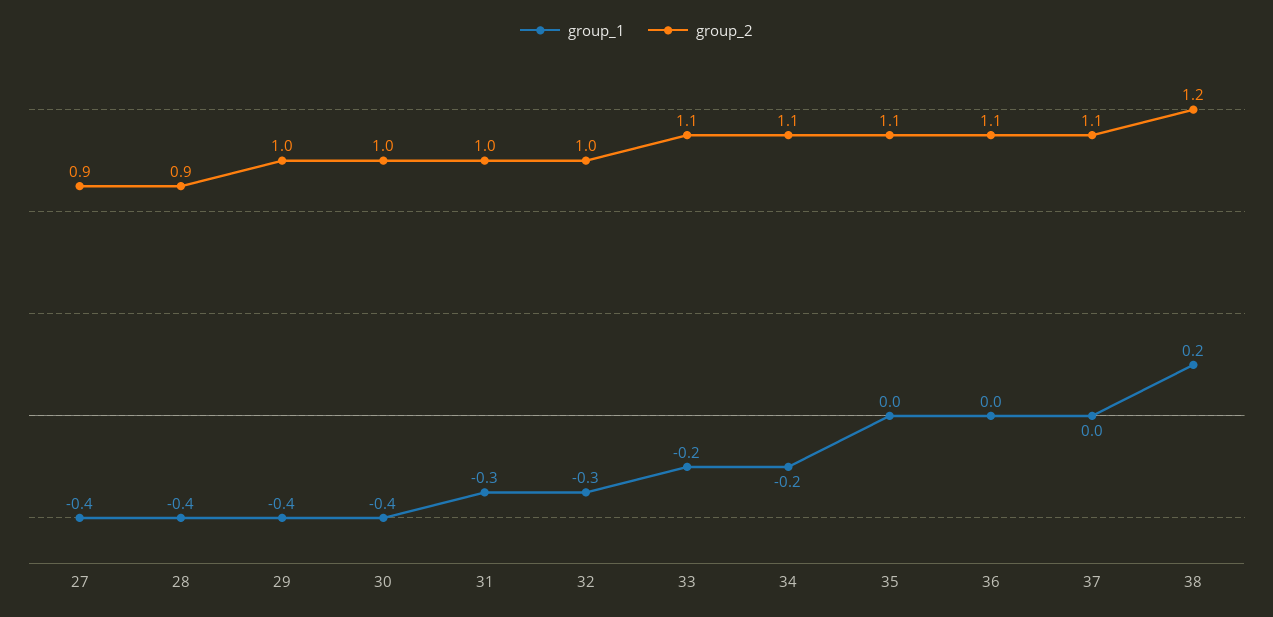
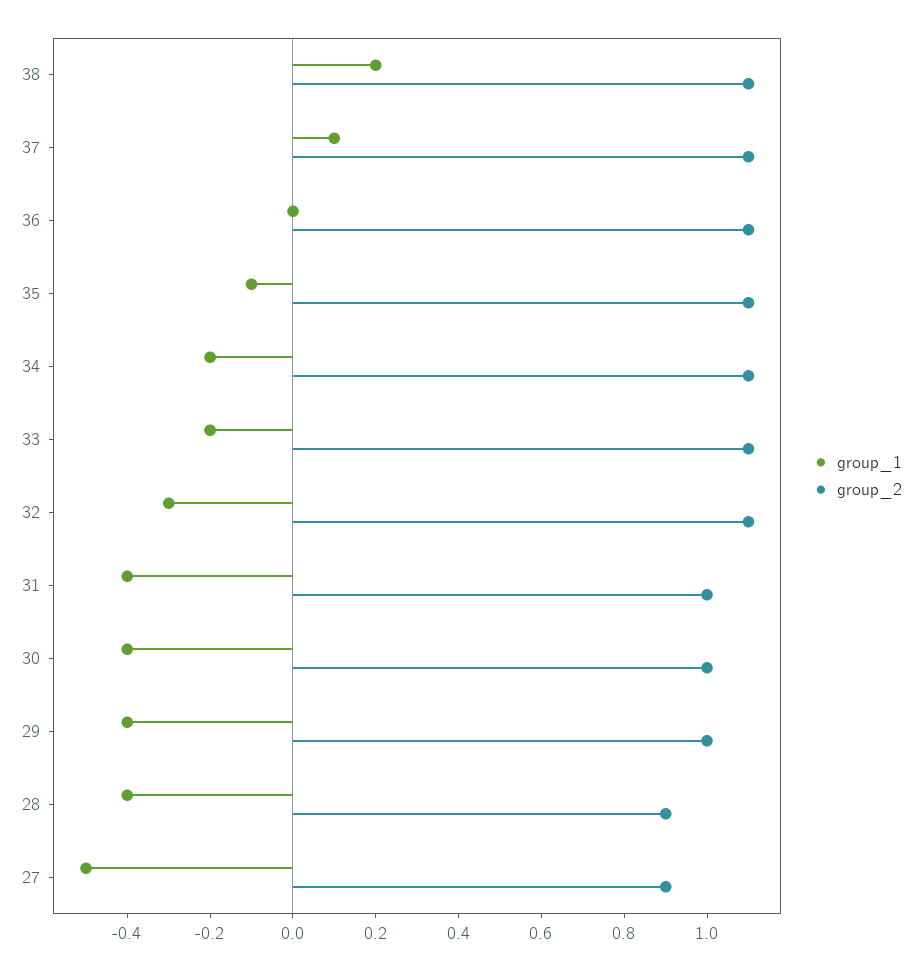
group_1, 27: -0.4 -> -0.5
group_1, 31: -0.3 -> -0.4
group_2, 32: 1 -> 1.1
group_1, 35: 0 -> -0.1
group_1, 37: 0 -> 0.1
group_2, 38: 1.2 -> 1.1

